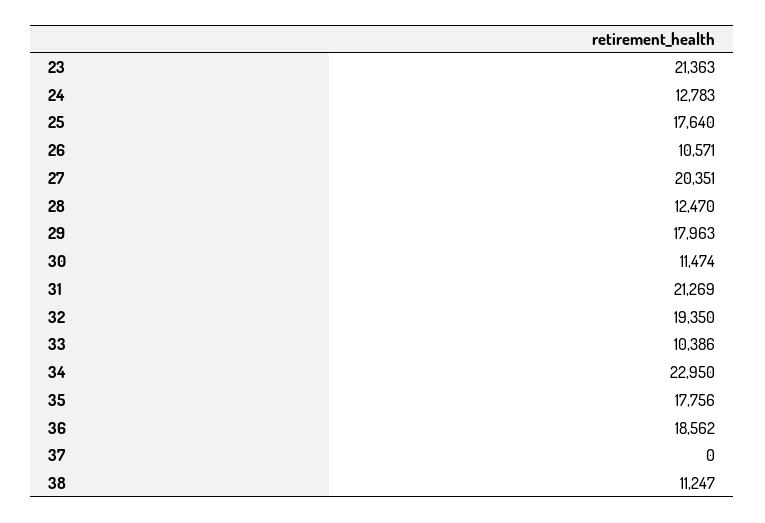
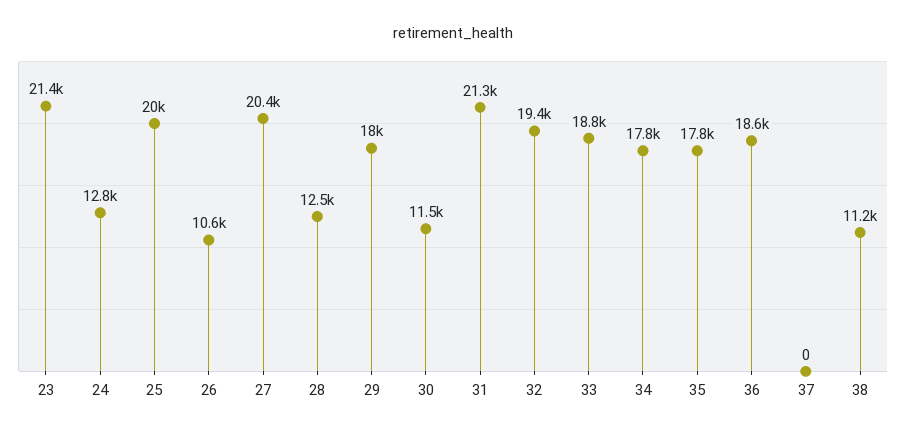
25: 17640 -> 20000
33: 10386 -> 18800
34: 22950 -> 17800

